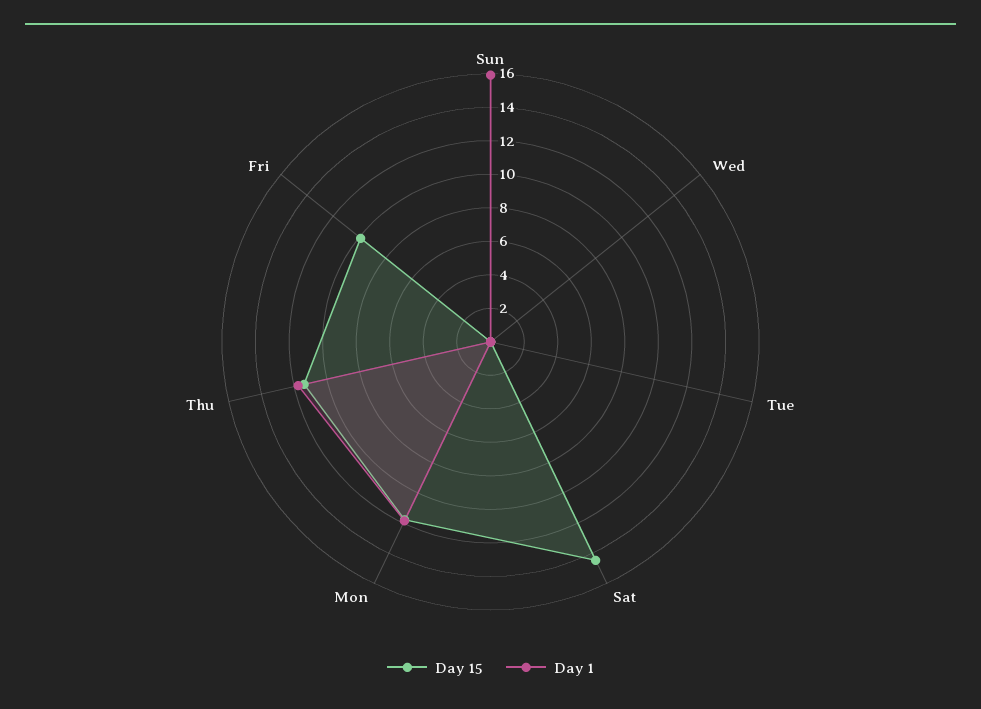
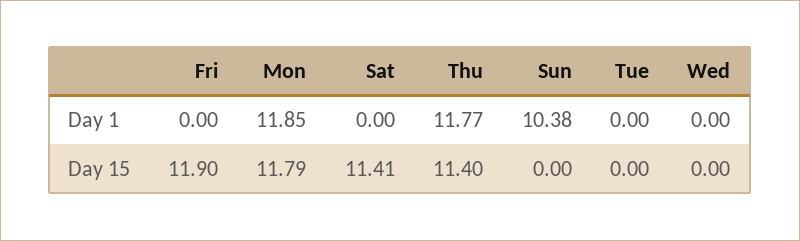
Day 1, Sun: 16 -> 10.38
Day 15, Sat: 14.5 -> 11.41
Day 15, Fri: 10 -> 11.9

